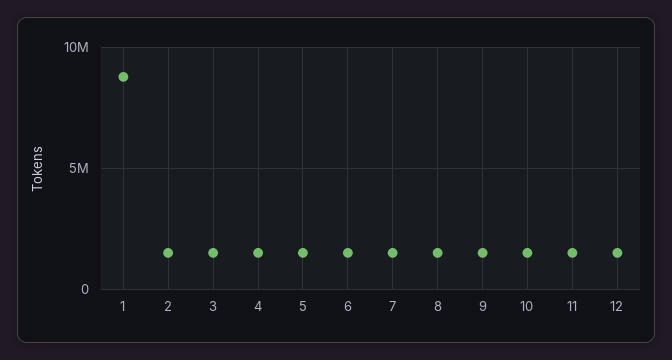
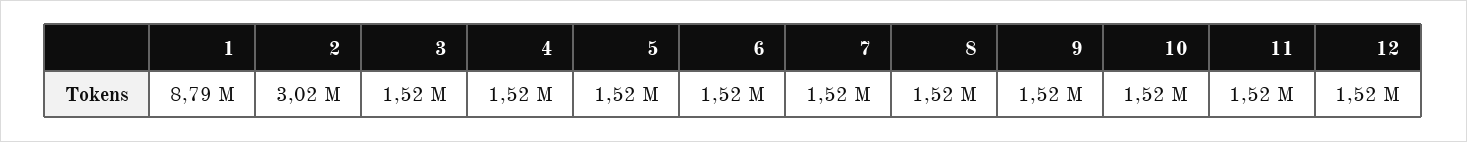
2: 1500000 -> 3020000

